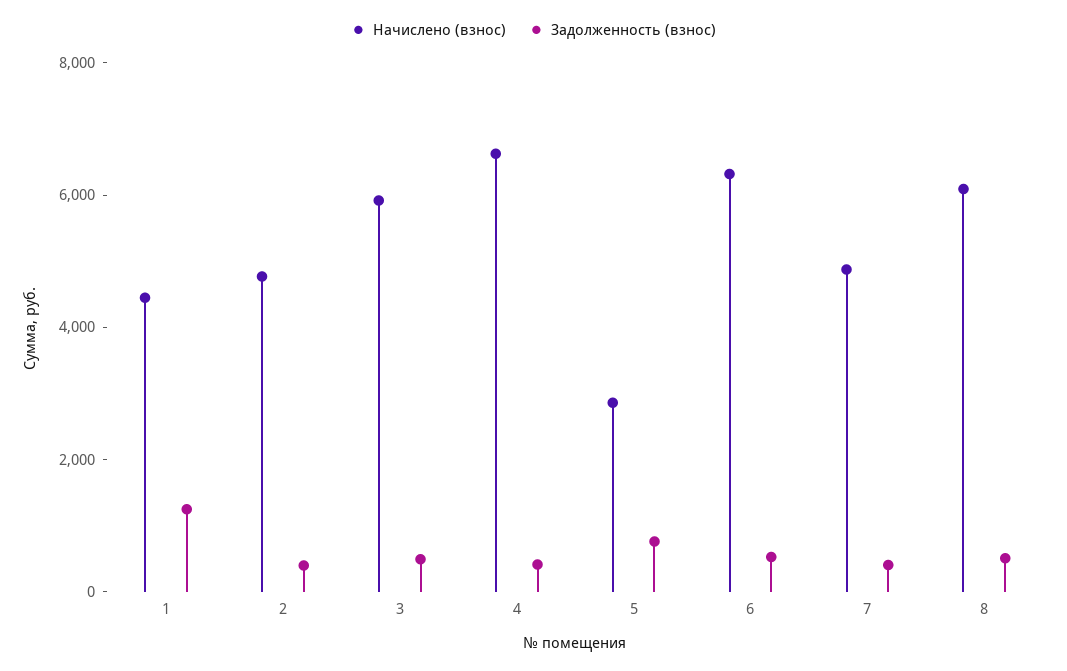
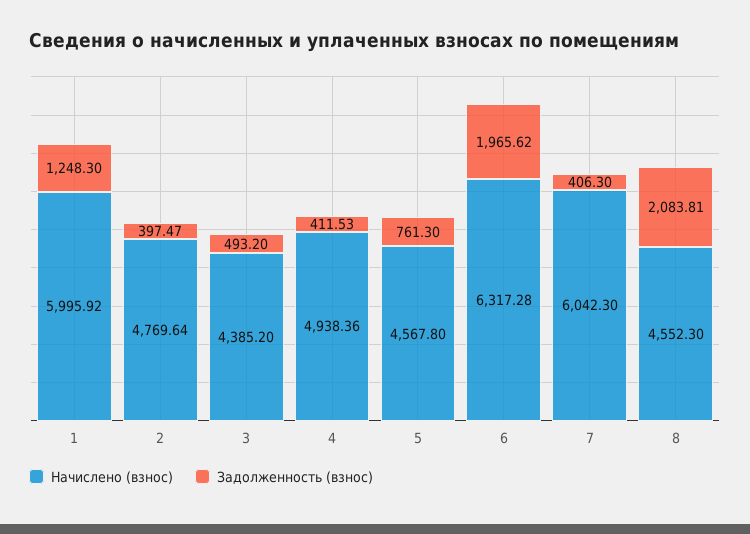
Начислено (взнос), 1: 4500 -> 5995.92
Начислено (взнос), 3: 6000 -> 4385.2
Начислено (взнос), 4: 6500 -> 4938.36
Начислено (взнос), 5: 3000 -> 4567.8
Задолженность (взнос), 6: 500 -> 1965.62
Начислено (взнос), 7: 5000 -> 6042.3
Начислено (взнос), 8: 6000 -> 4552.3
Задолженность (взнос), 8: 500 -> 2083.81

